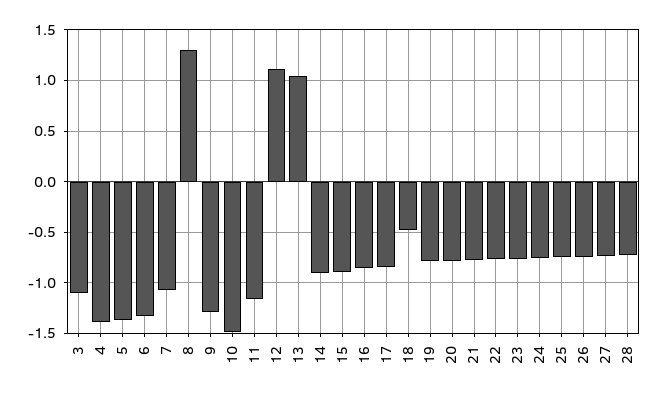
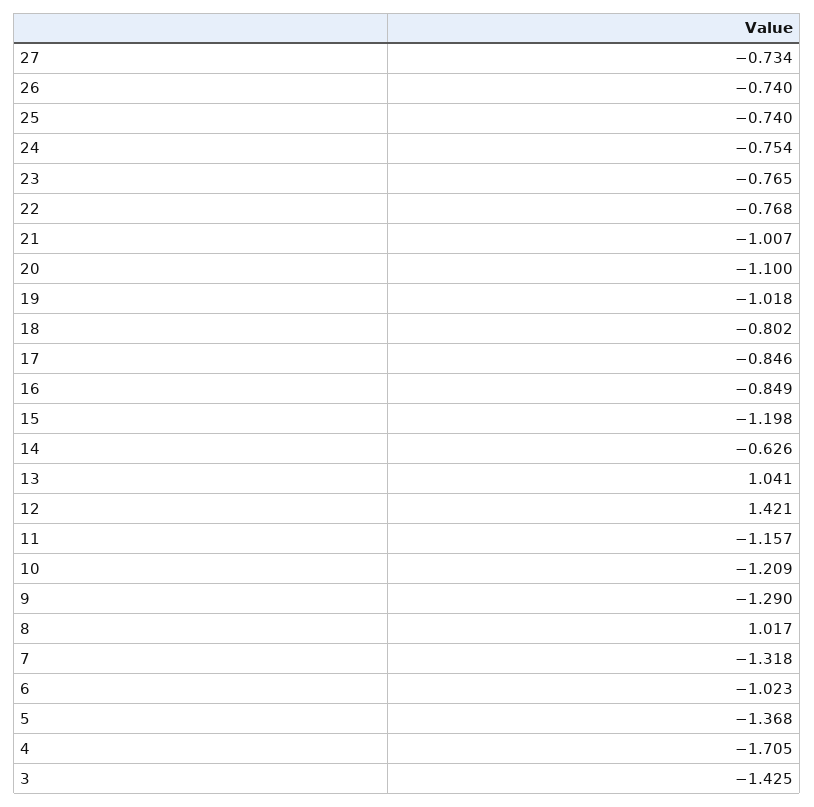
3: -1.1 -> -1.425
4: -1.4 -> -1.705
6: -1.3 -> -1.023
7: -1.1 -> -1.318
8: 1.3 -> 1.017
10: -1.5 -> -1.209
12: 1.1 -> 1.421
14: -0.9 -> -0.626
15: -0.9 -> -1.198
18: -0.5 -> -0.802
19: -0.8 -> -1.018
20: -0.8 -> -1.1
21: -0.8 -> -1.007
28: -0.7 -> none

